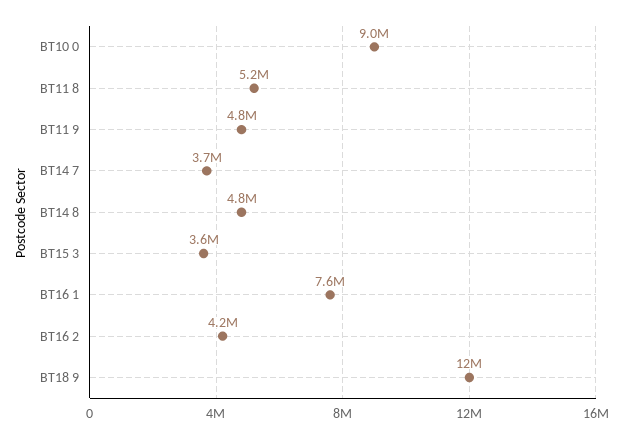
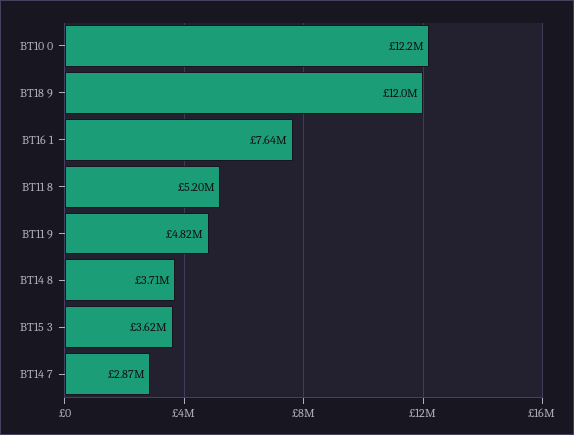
BT10 0: 9000000 -> 12200000
BT14 7: 3700000 -> 2870000
BT14 8: 4800000 -> 3710000
BT16 2: 4200000 -> none

